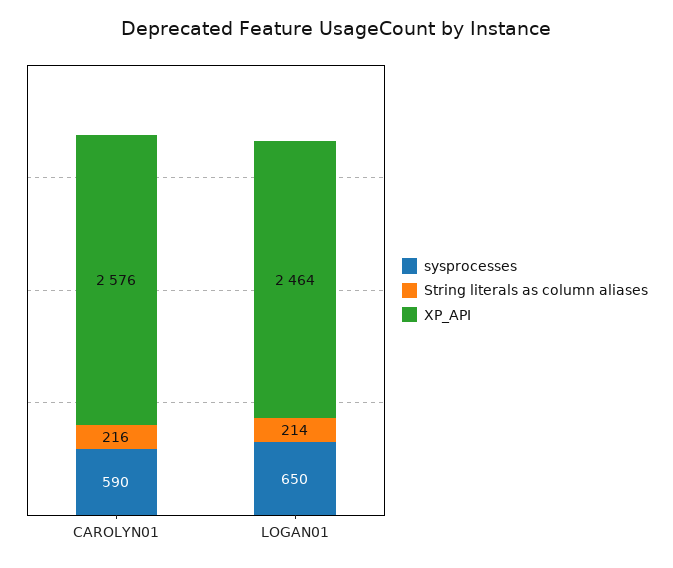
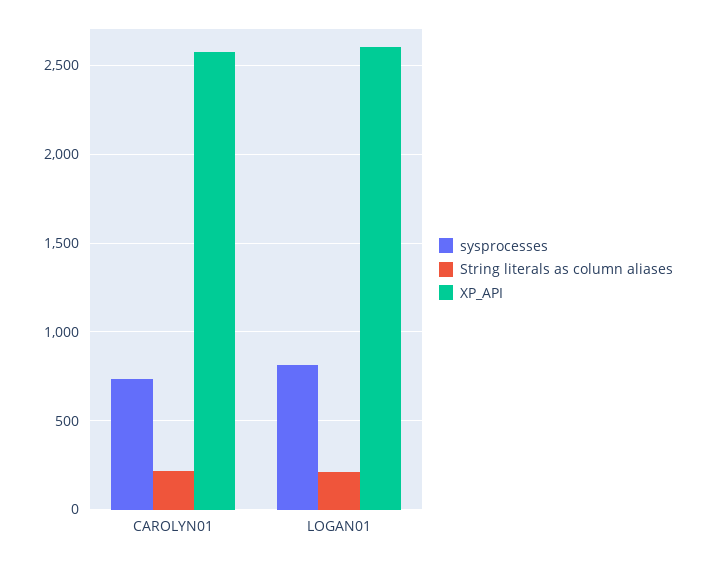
sysprocesses, CAROLYN01: 590 -> 750
sysprocesses, LOGAN01: 650 -> 800
XP_API, LOGAN01: 2464 -> 2600

